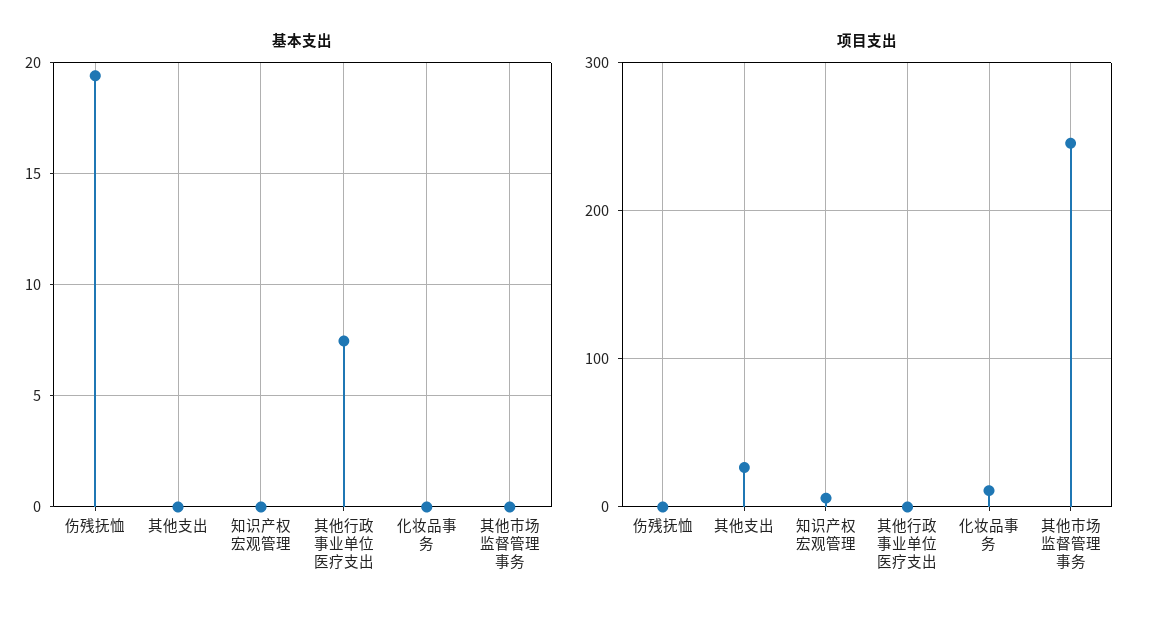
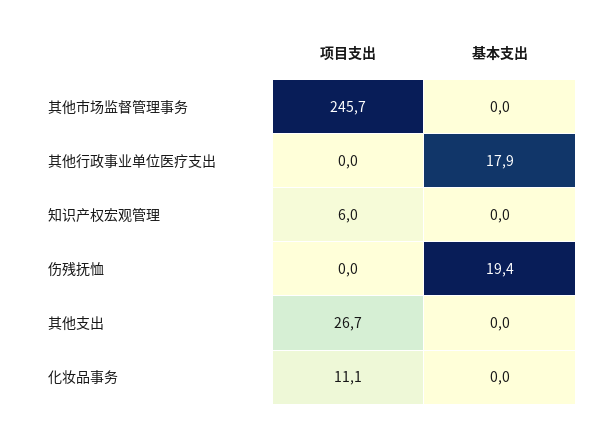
基本支出, 其他行政事业单位医疗支出: 7.5 -> 17.9

